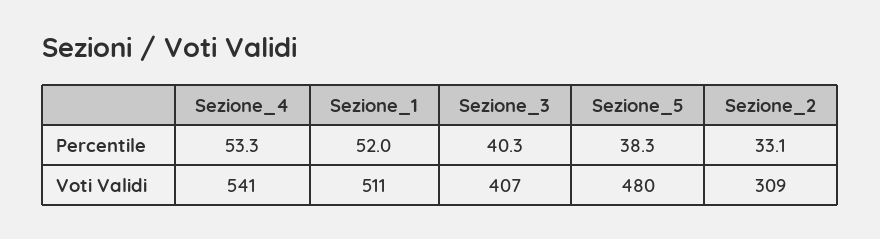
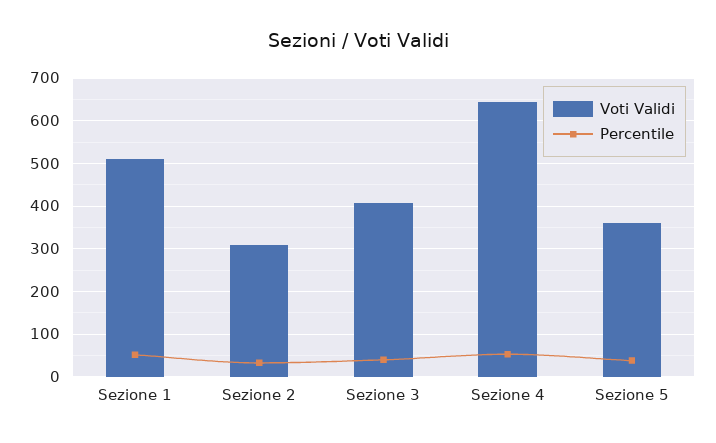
Voti Validi, Sezione_4: 541 -> 640
Voti Validi, Sezione_5: 480 -> 360

